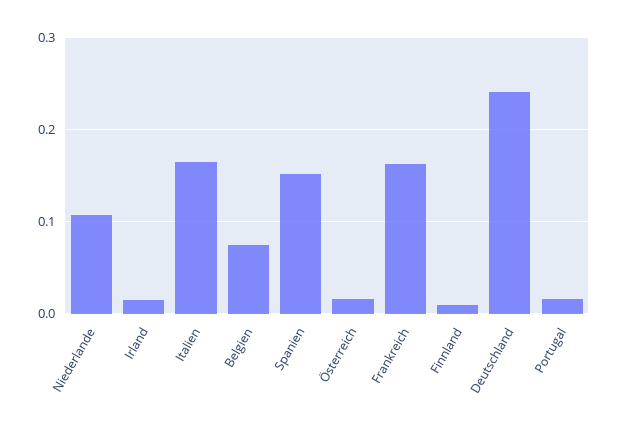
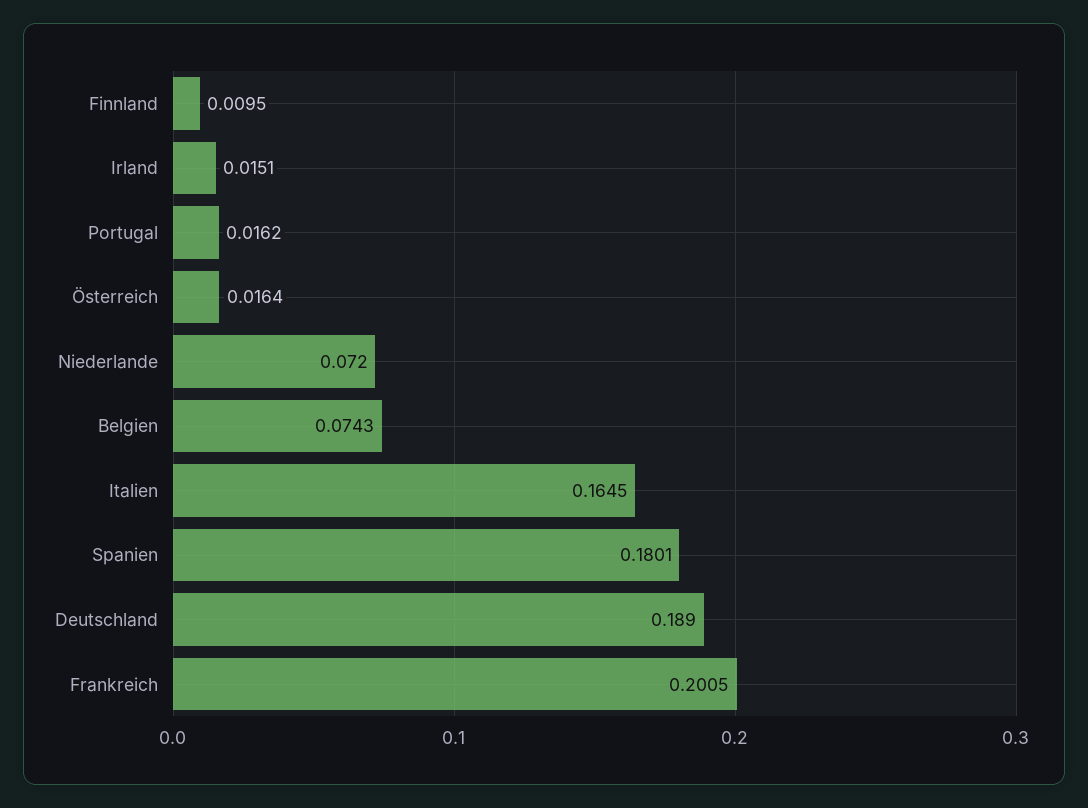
Niederlande: 0.11 -> 0.072
Spanien: 0.15 -> 0.1801
Frankreich: 0.16 -> 0.2005
Deutschland: 0.24 -> 0.189

